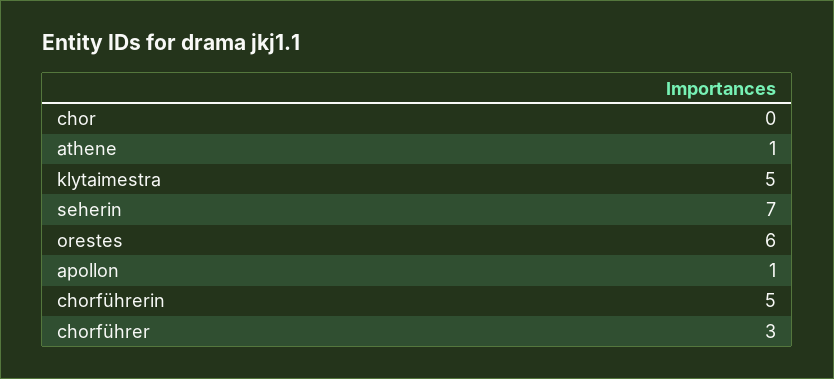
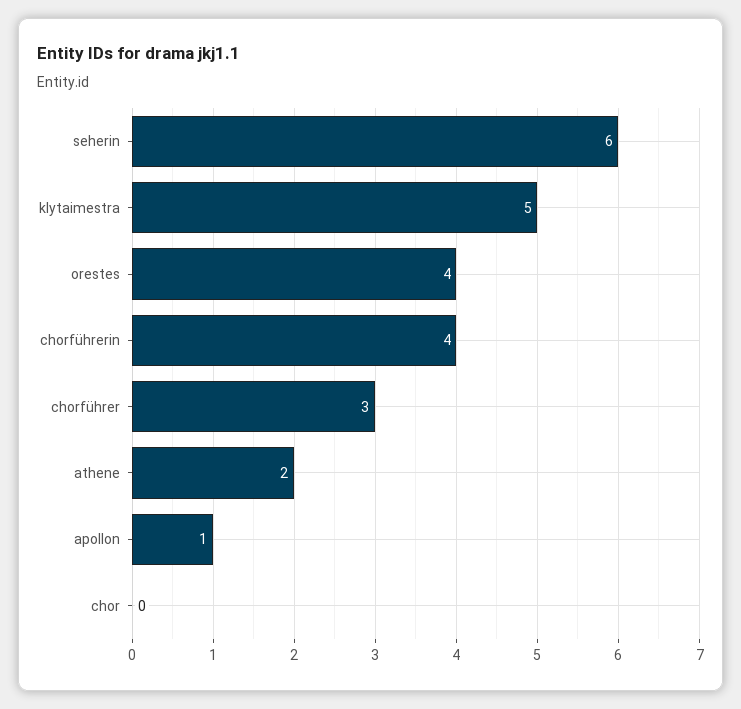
athene: 1 -> 2
seherin: 7 -> 6
orestes: 6 -> 4
chorführerin: 5 -> 4

